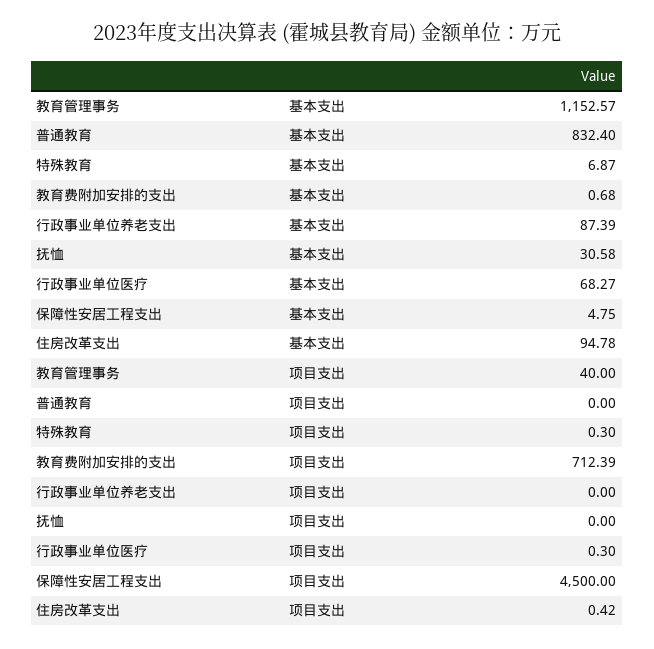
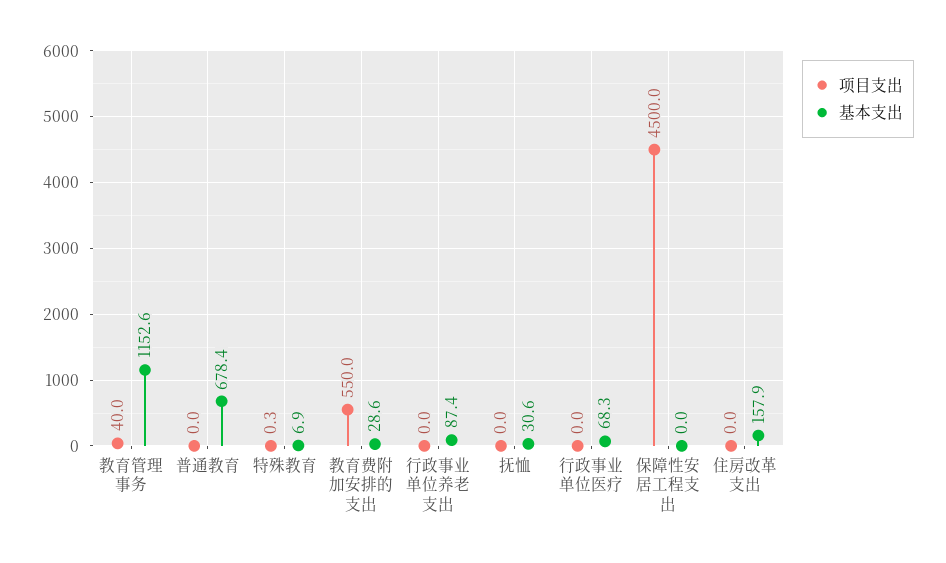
基本支出, 普通教育: 832.4 -> 678.4
基本支出, 教育费附加安排的支出: 0.68 -> 28.6
基本支出, 保障性安居工程支出: 4.75 -> 0
基本支出, 住房改革支出: 94.78 -> 157.9
项目支出, 教育费附加安排的支出: 712.39 -> 550
项目支出, 行政事业单位医疗: 0.3 -> 0
项目支出, 住房改革支出: 0.42 -> 0

